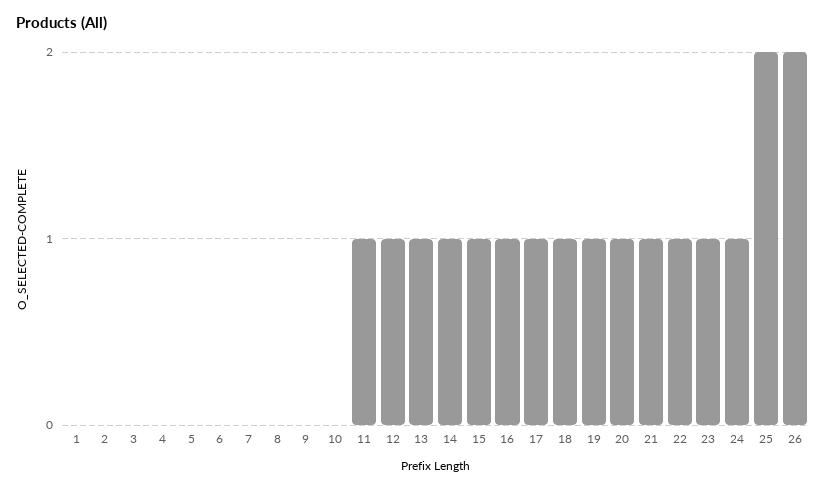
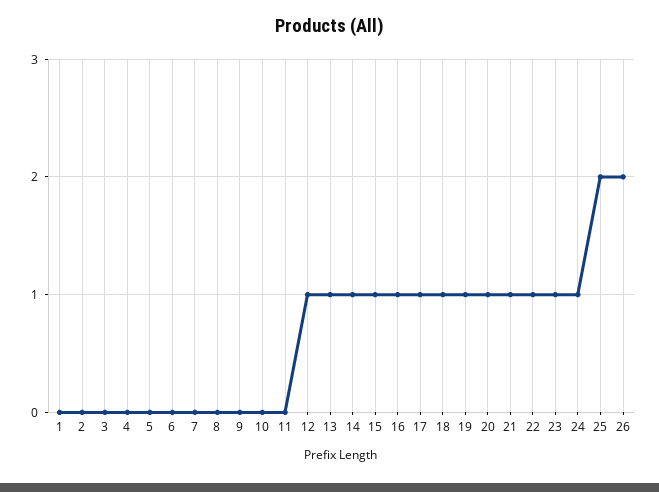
11: 1 -> 0

